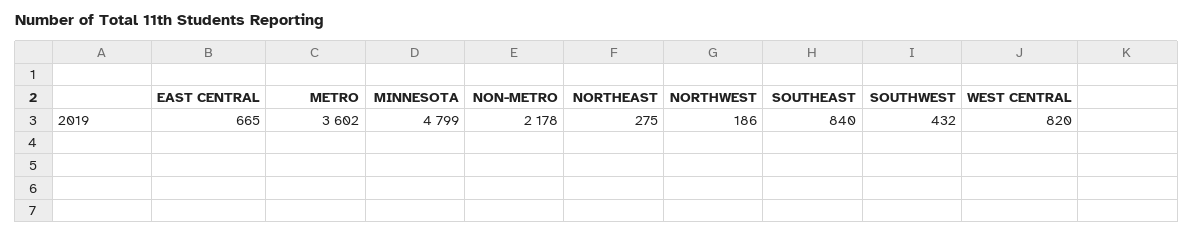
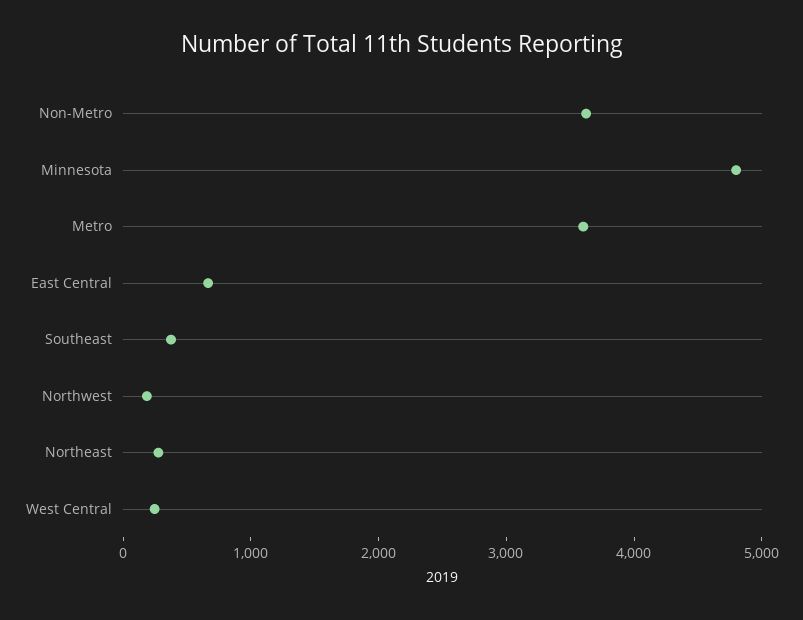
NON-METRO: 2178 -> 3600
SOUTHEAST: 840 -> 400
SOUTHWEST: 432 -> none
WEST CENTRAL: 820 -> 200

